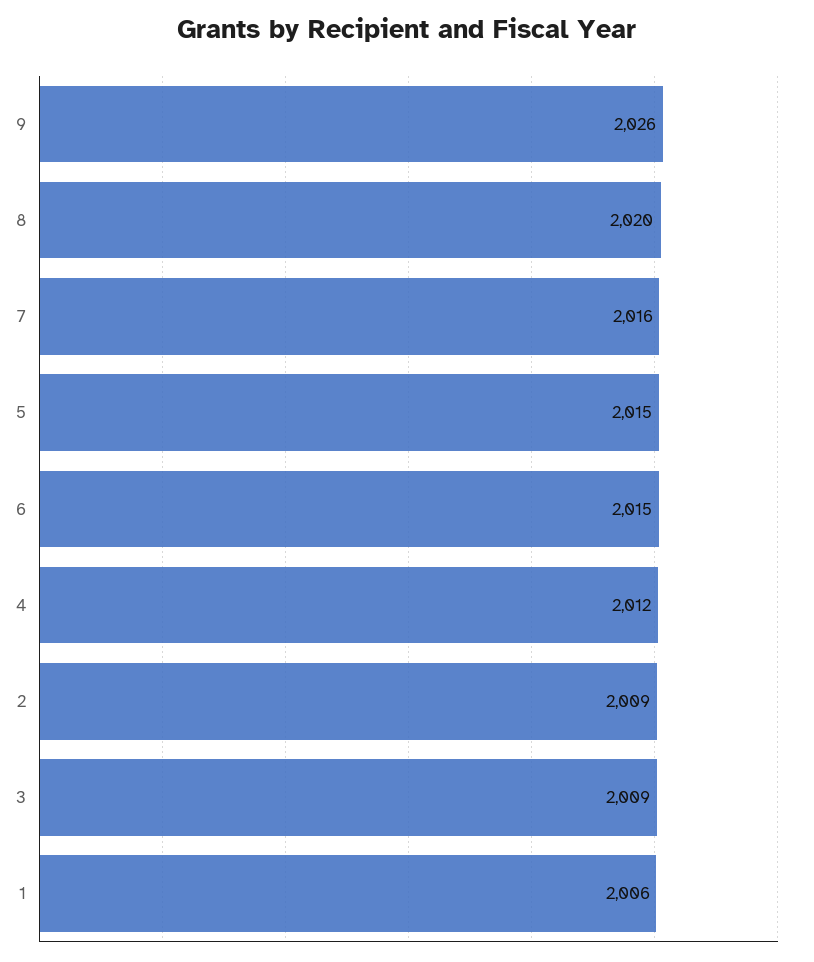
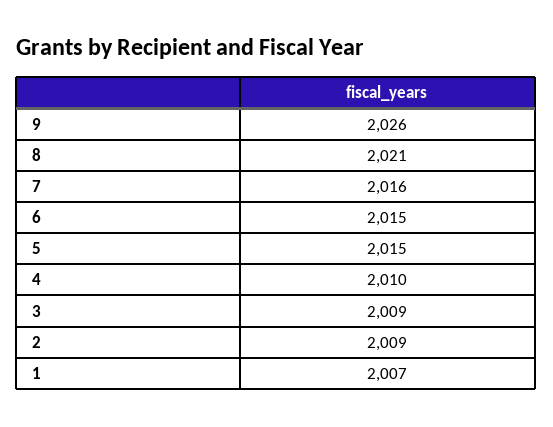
8: 2020 -> 2021
4: 2012 -> 2010
1: 2006 -> 2007

